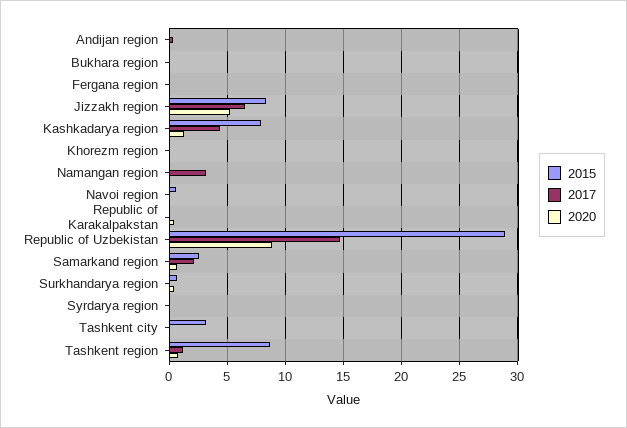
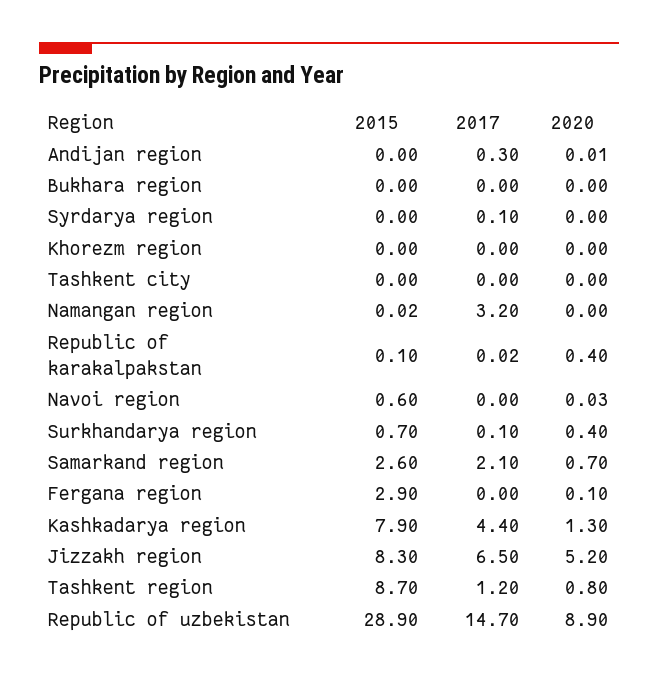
2015, Fergana region: 0 -> 2.9
2015, Tashkent city: 3 -> 0

